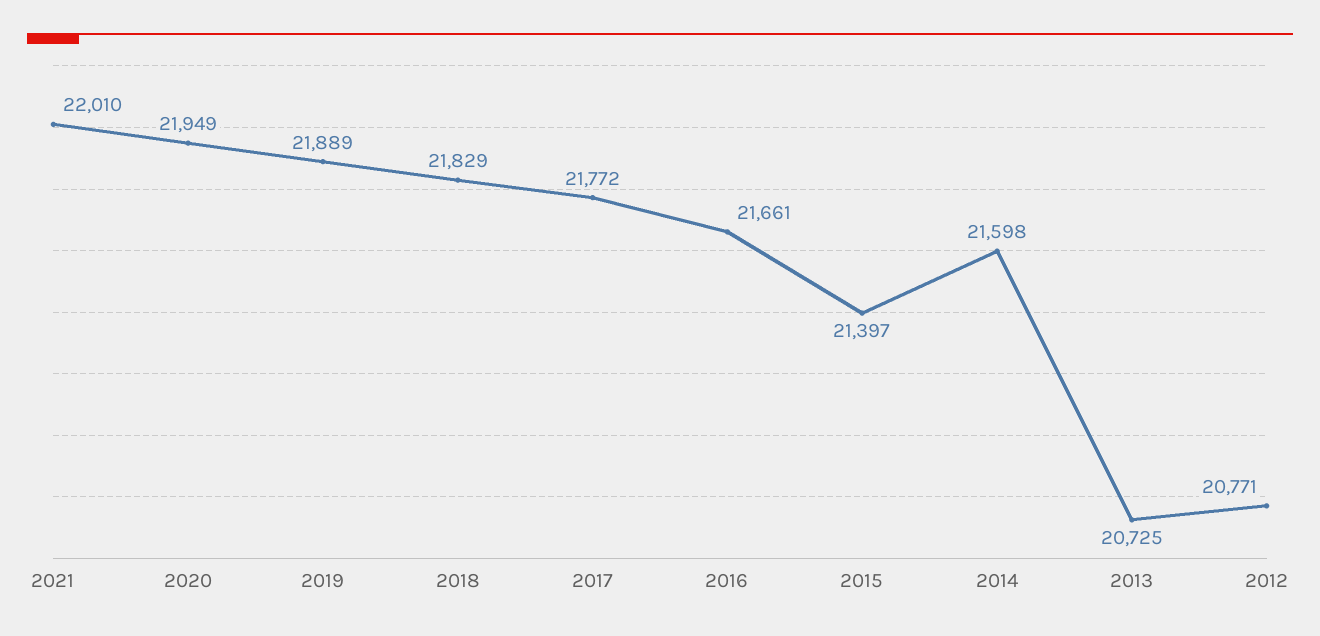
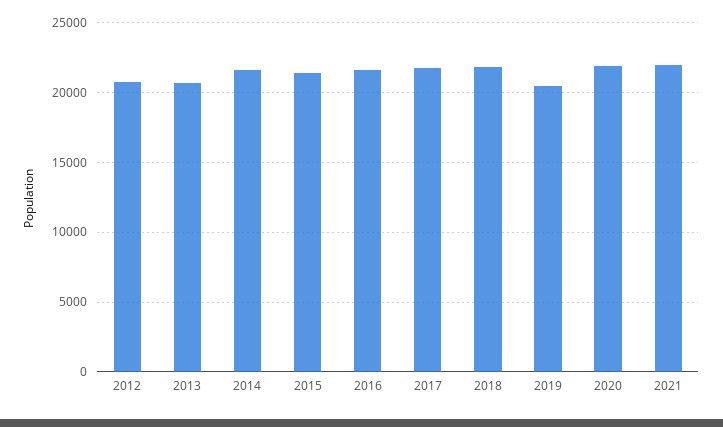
2019: 21889 -> 20500

